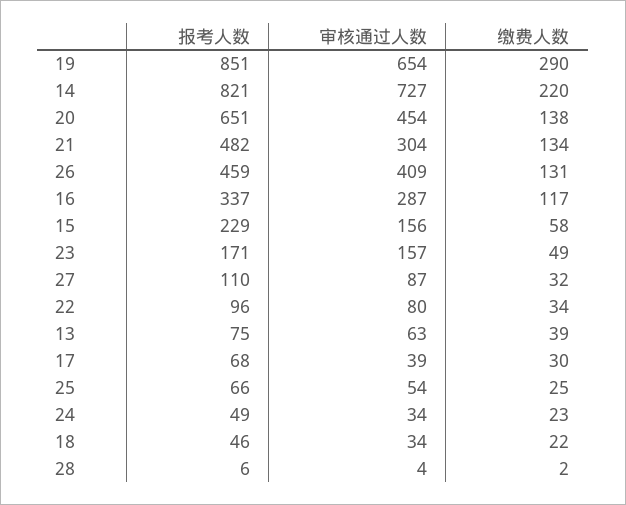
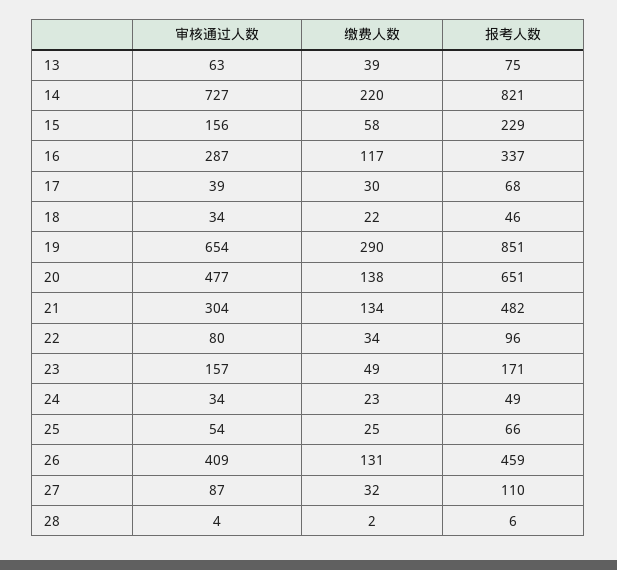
审核通过人数, 20: 454 -> 477

